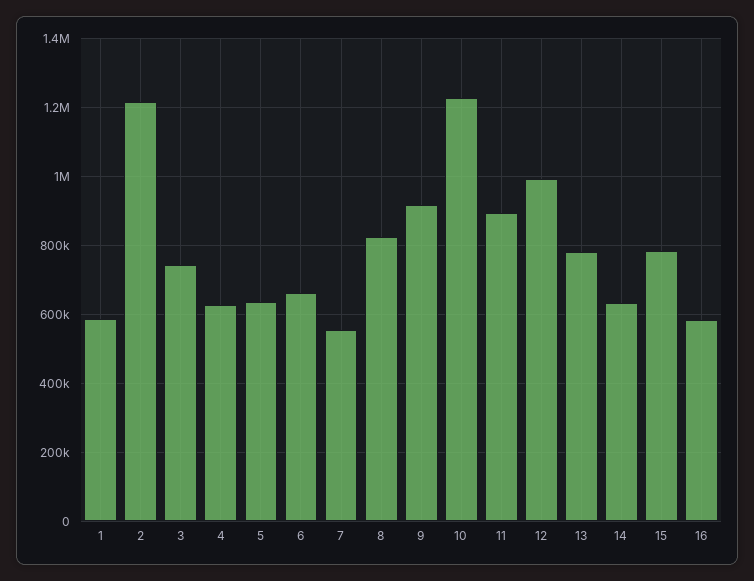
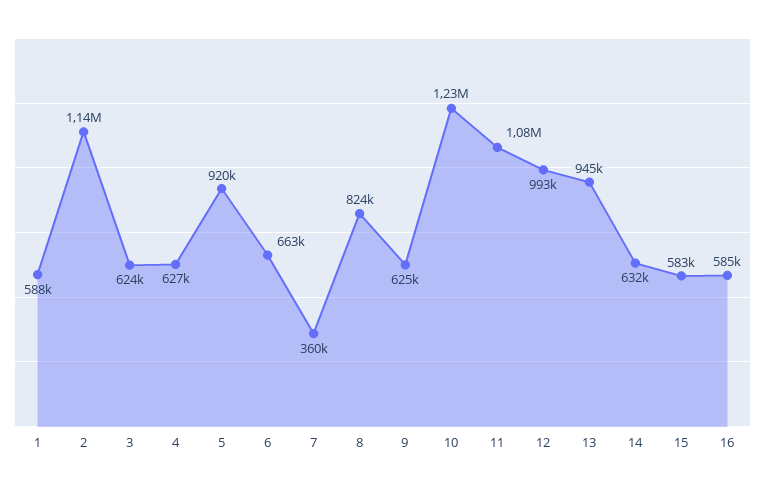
2: 1220000 -> 1140000
3: 740000 -> 624000
5: 640000 -> 920000
7: 560000 -> 360000
9: 920000 -> 625000
11: 900000 -> 1080000
13: 780000 -> 945000
15: 780000 -> 583000

